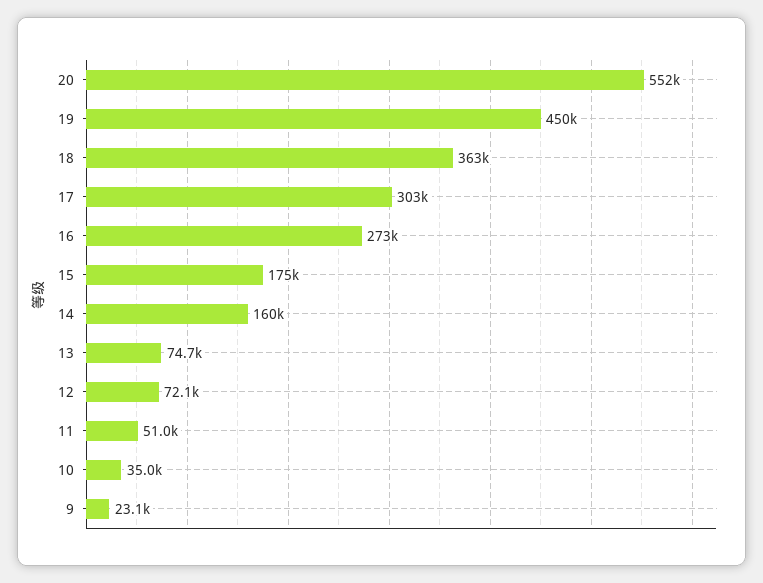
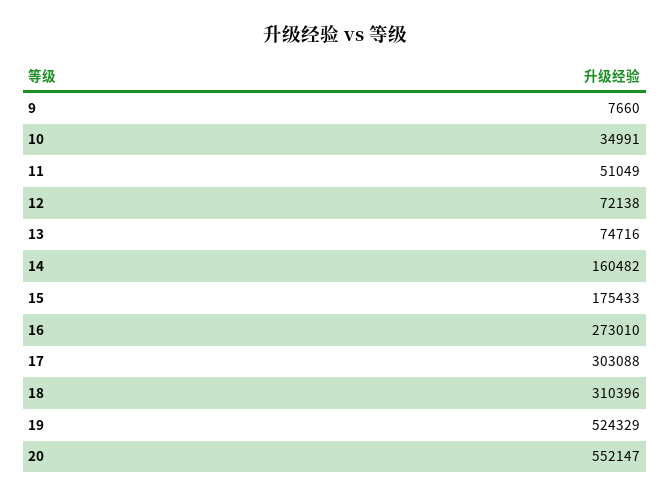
19: 450000 -> 524329
18: 363000 -> 310396
9: 23100 -> 7660

